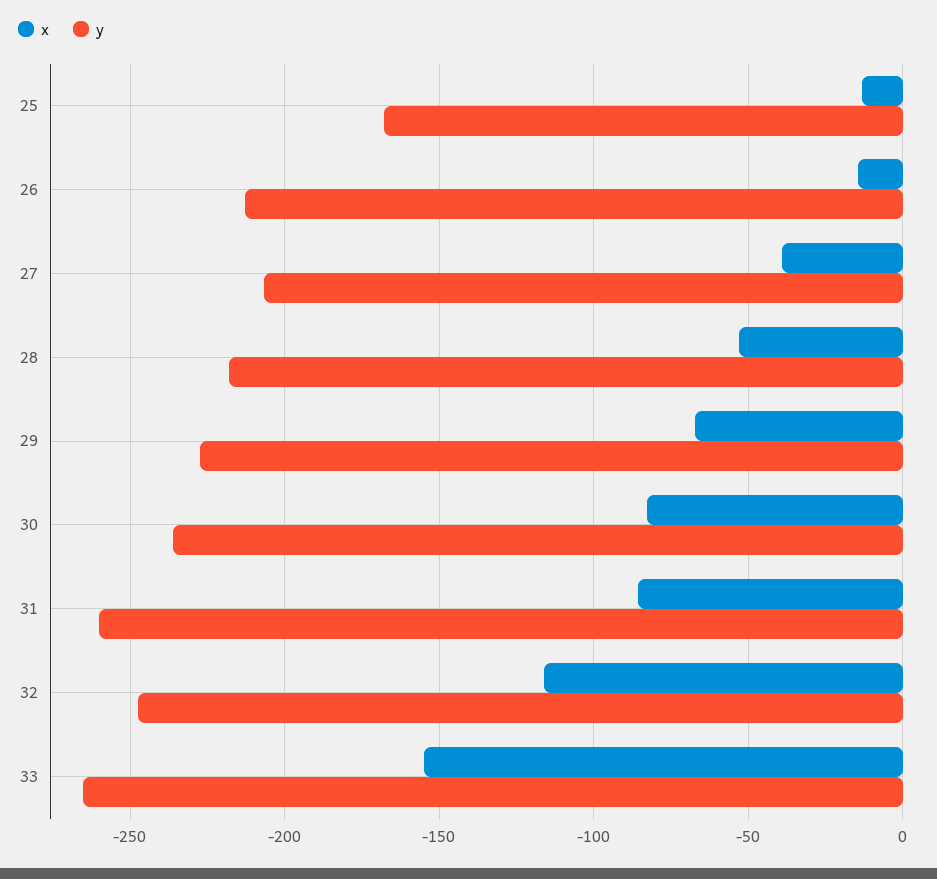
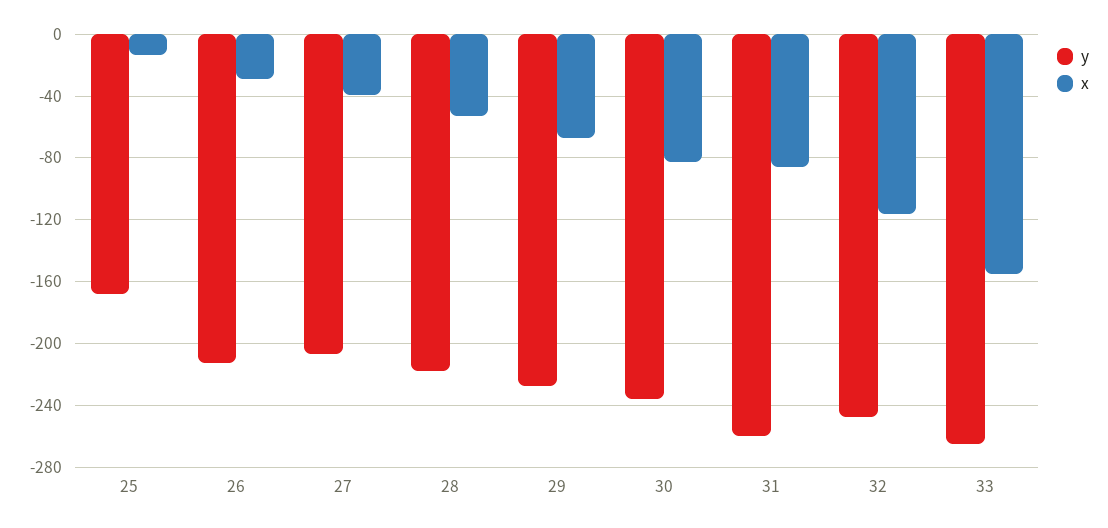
x, 26: -15 -> -30

